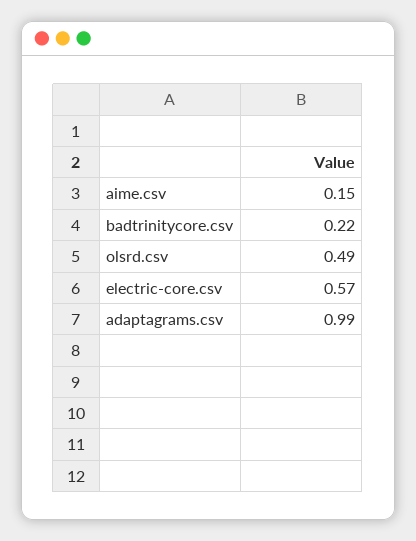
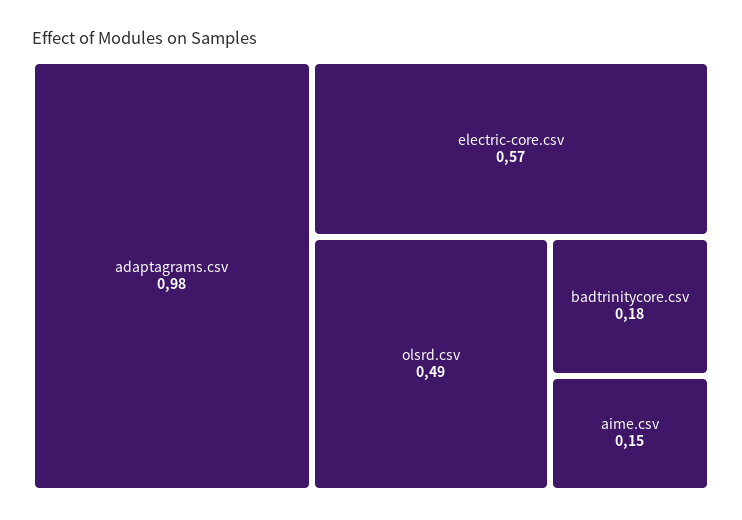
badtrinitycore.csv: 0.22 -> 0.18
adaptagrams.csv: 0.99 -> 0.98

